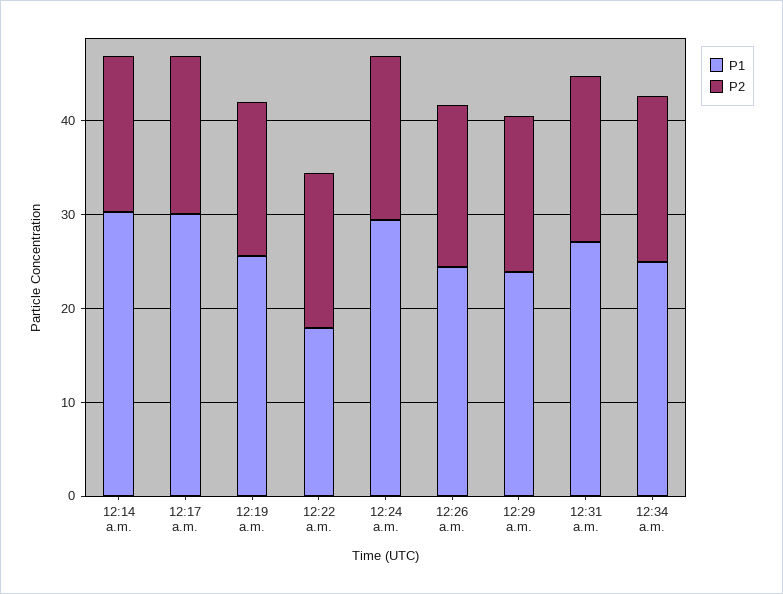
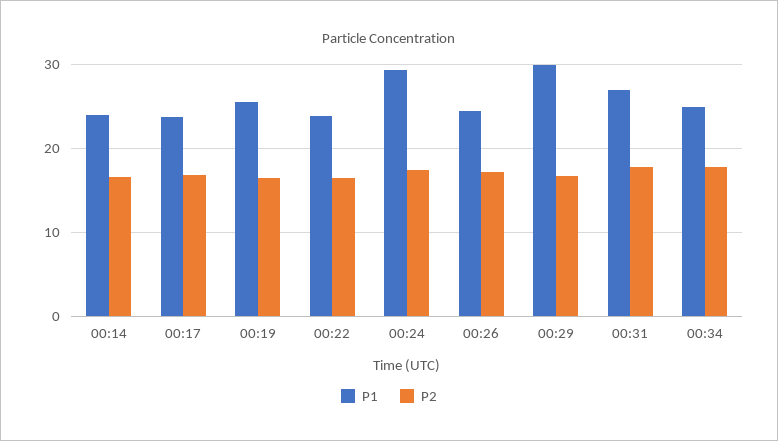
P1, 12:14 a.m.: 30 -> 24
P1, 12:17 a.m.: 30 -> 24
P1, 12:22 a.m.: 18 -> 24
P1, 12:29 a.m.: 24 -> 30

